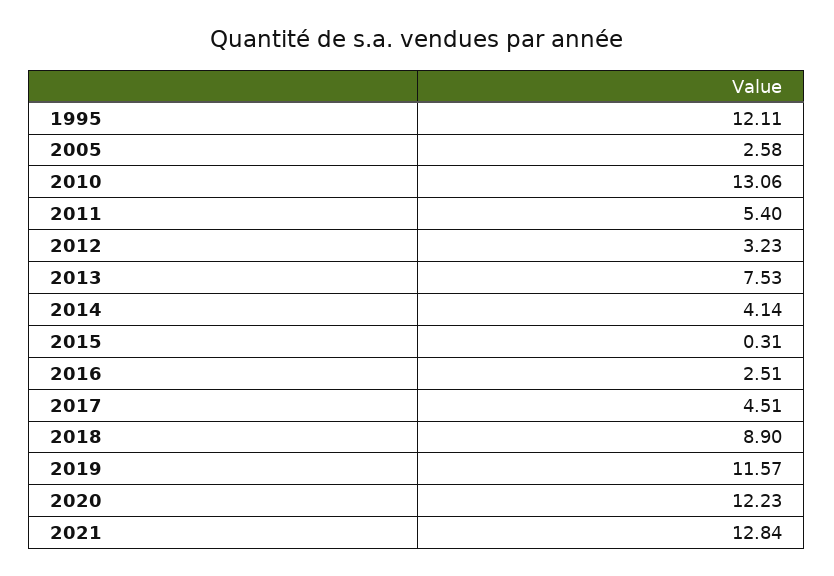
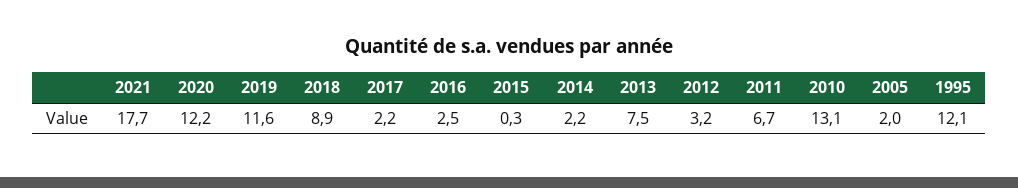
2005: 2.58 -> 2
2011: 5.4 -> 6.7
2014: 4.14 -> 2.2
2017: 4.51 -> 2.2
2021: 12.84 -> 17.7

